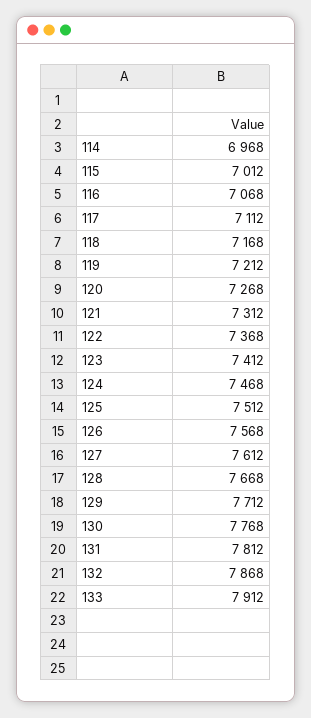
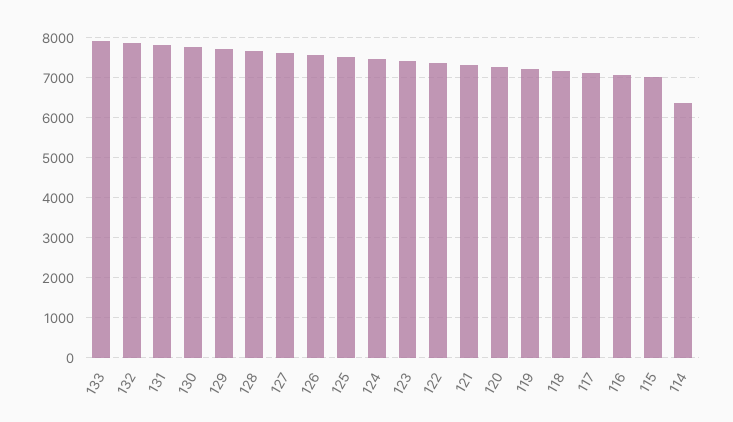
114: 6968 -> 6400

